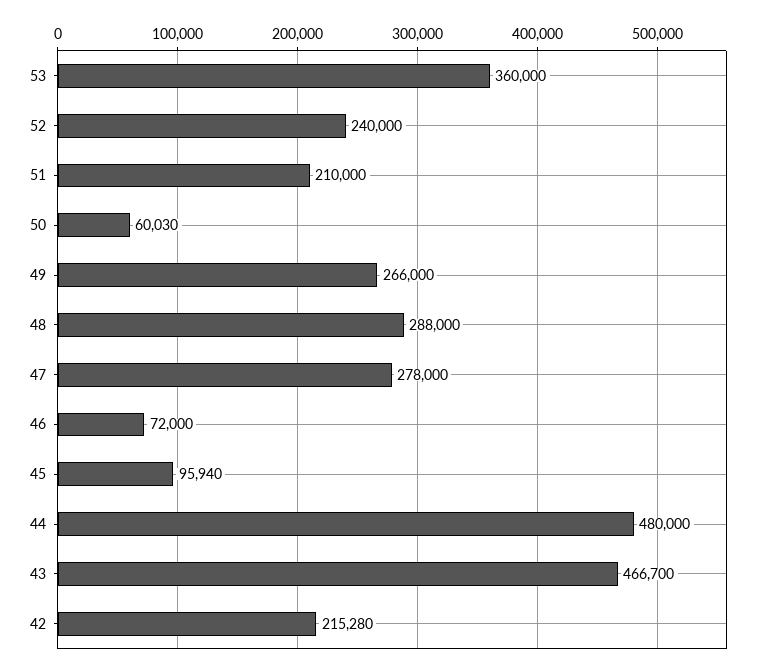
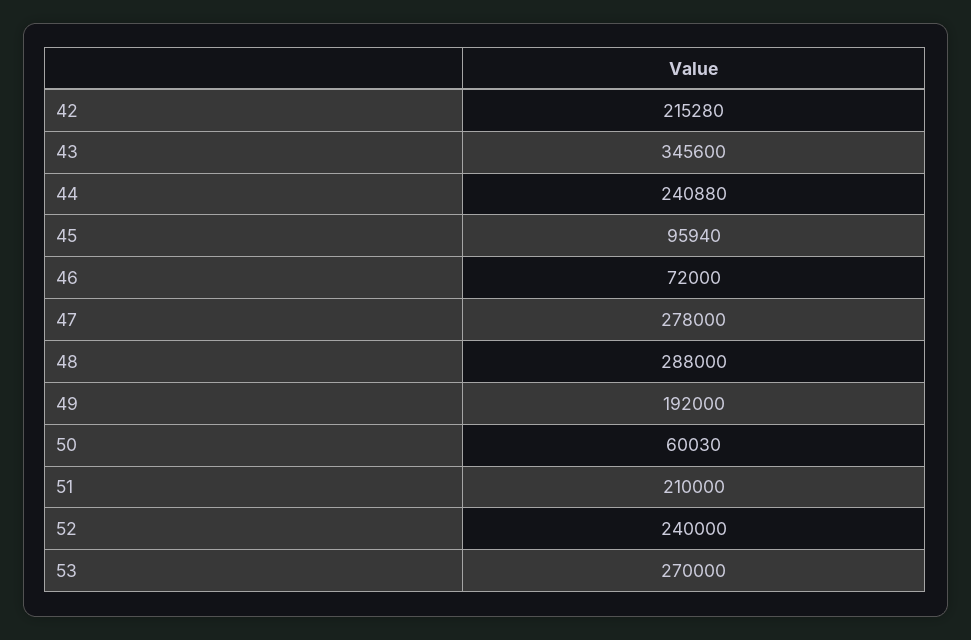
53: 360000 -> 270000
49: 266000 -> 192000
44: 480000 -> 240880
43: 466700 -> 345600

